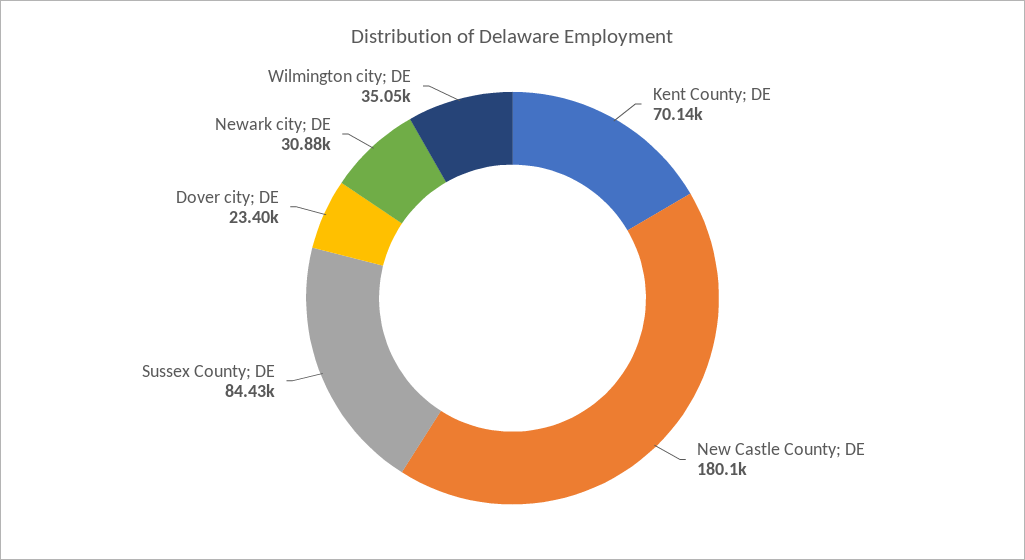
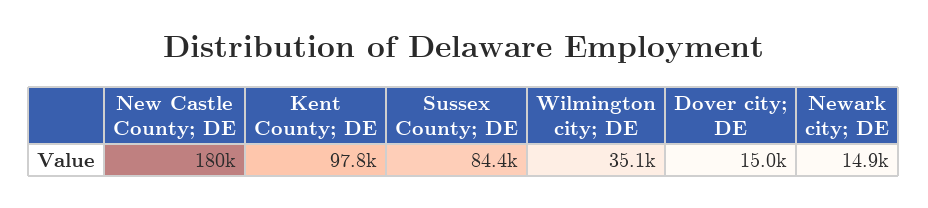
Kent County; DE: 70140 -> 97800
Dover city; DE: 23400 -> 15000
Newark city; DE: 30880 -> 14900

